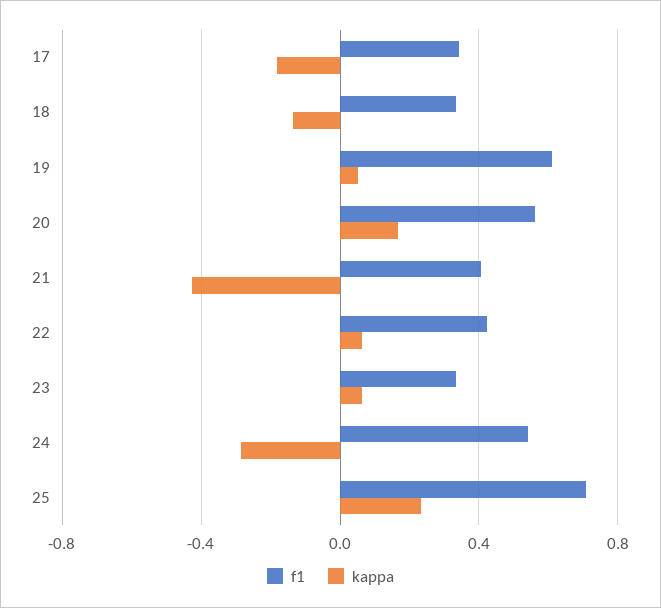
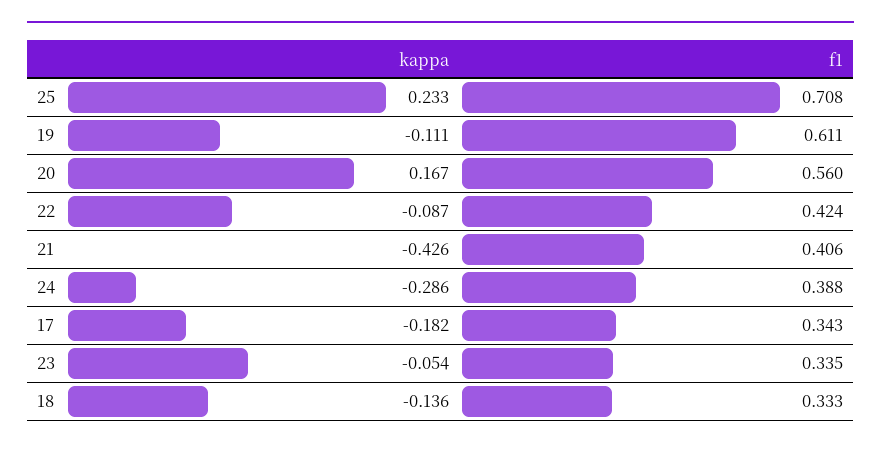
kappa, 19: 0.05 -> -0.111
kappa, 22: 0.05 -> -0.087
kappa, 23: 0.05 -> -0.054
f1, 24: 0.55 -> 0.388

